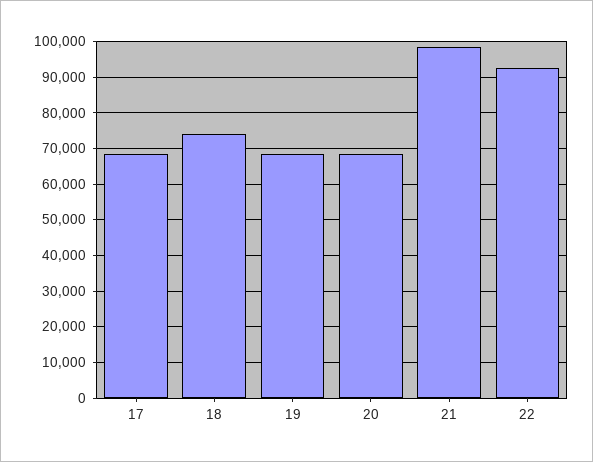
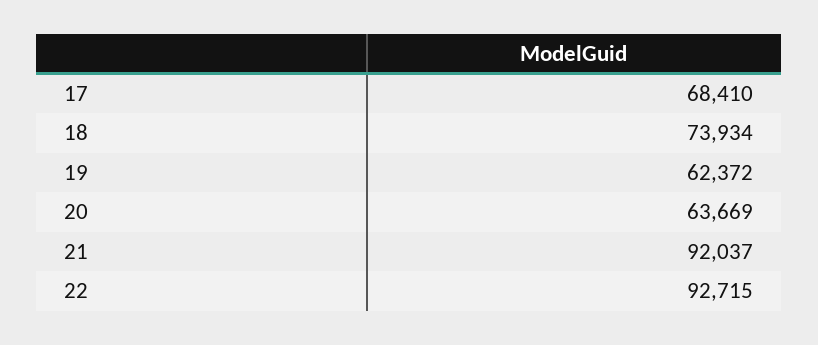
19: 68000 -> 62372
20: 68000 -> 63669
21: 98000 -> 92037

